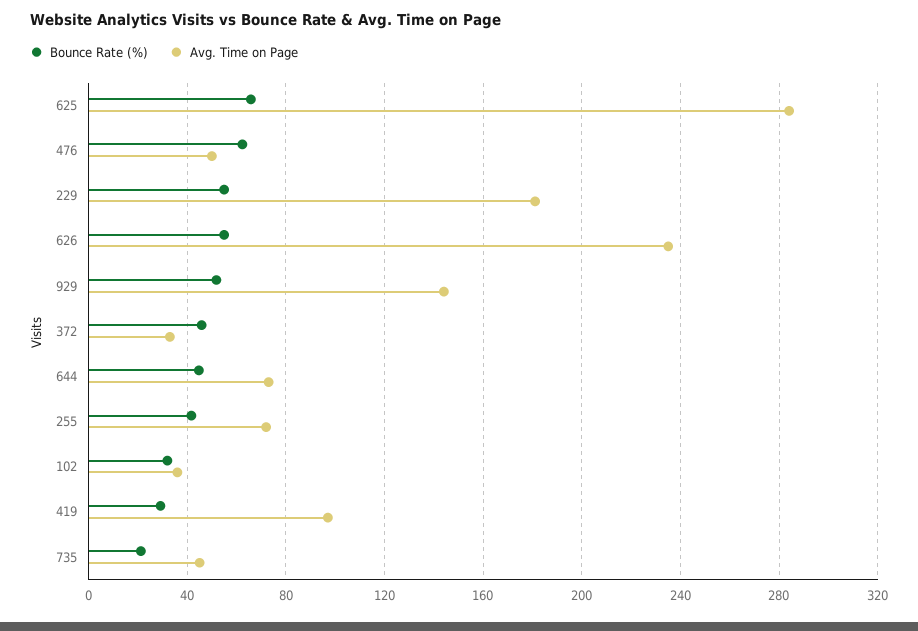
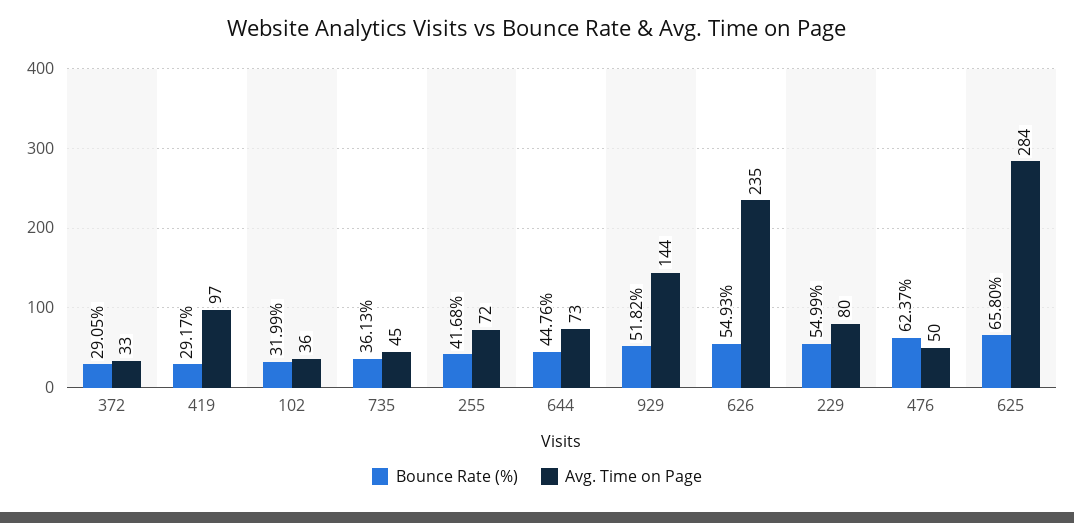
Avg. Time on Page, 229: 180 -> 80
Bounce Rate (%), 372: 45 -> 29.05
Bounce Rate (%), 735: 20 -> 36.13

